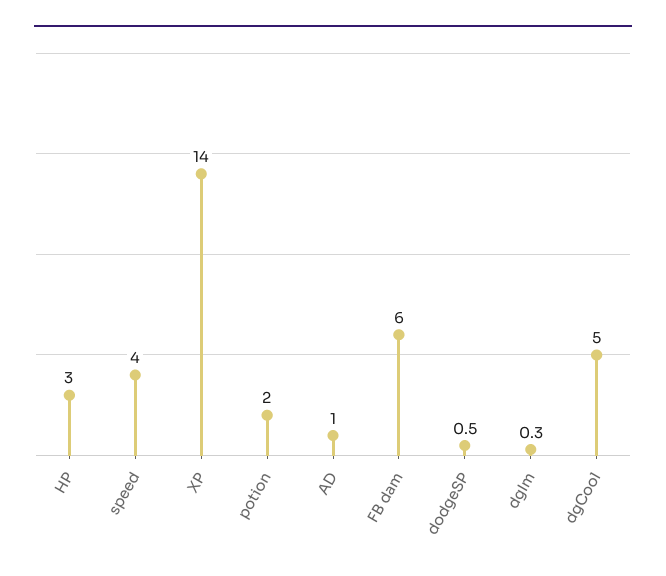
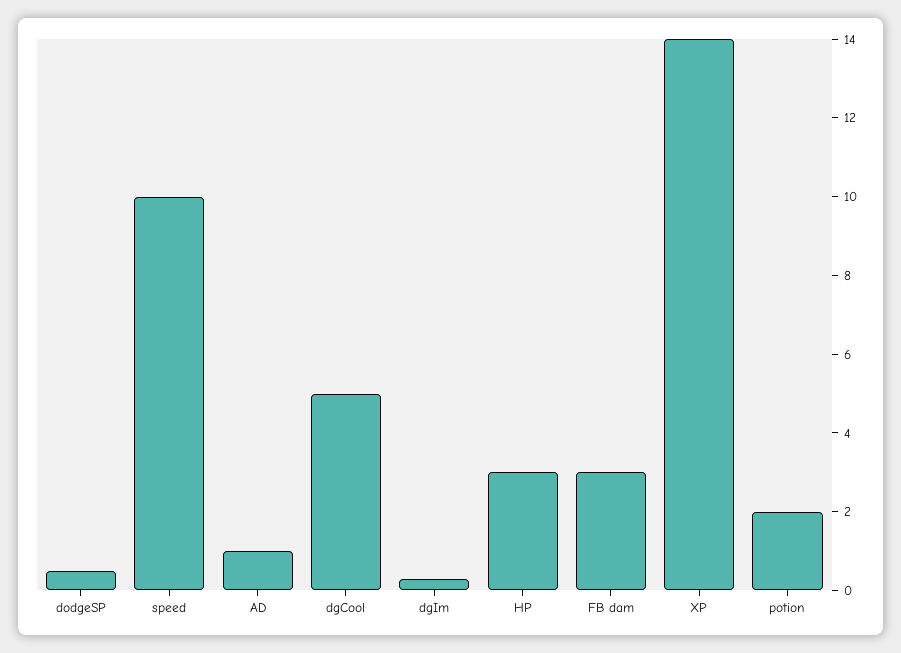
speed: 4 -> 10
FB dam: 6 -> 3

